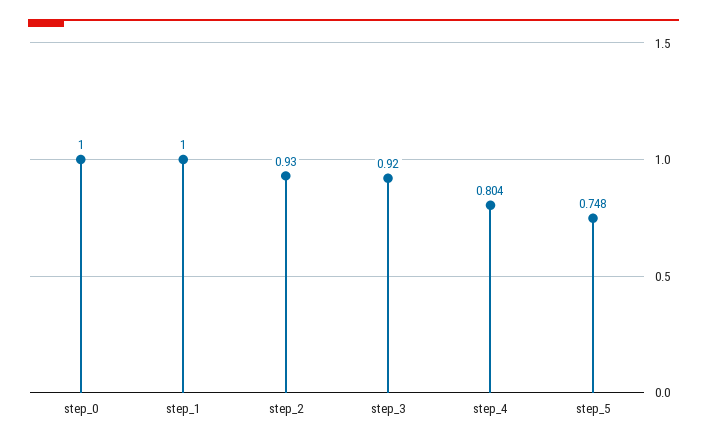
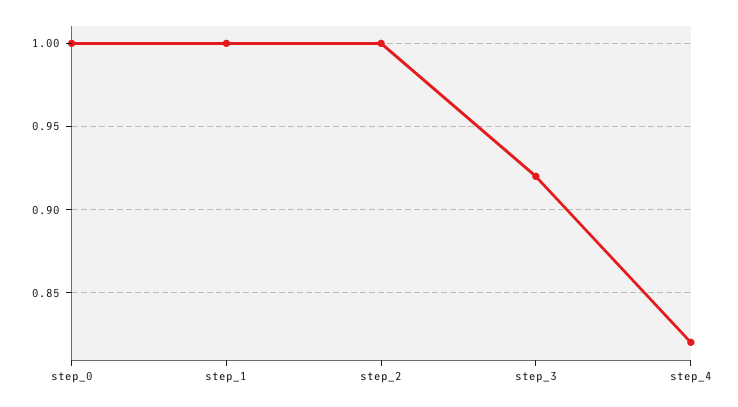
step_2: 0.93 -> 1
step_4: 0.804 -> 0.82
step_5: 0.748 -> none

